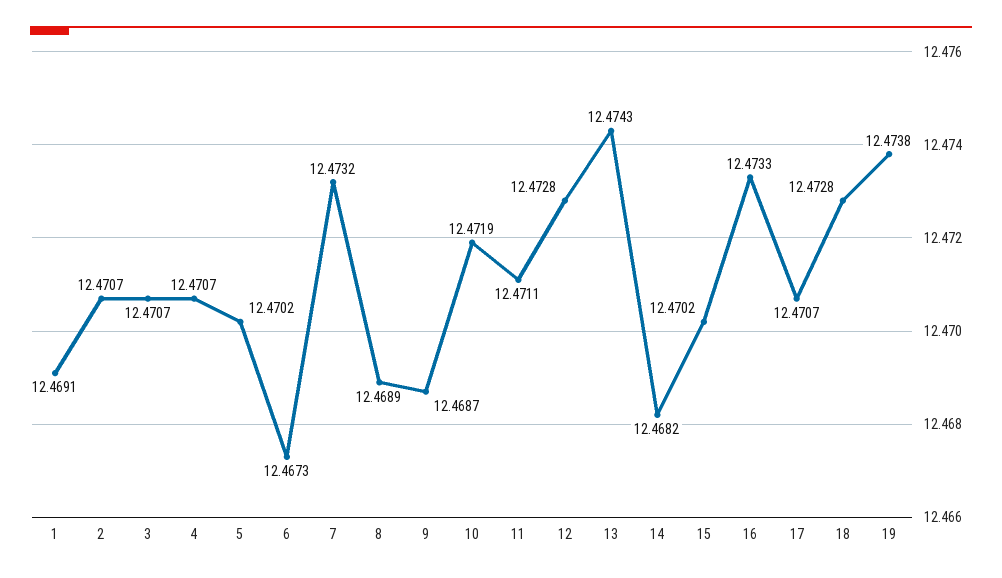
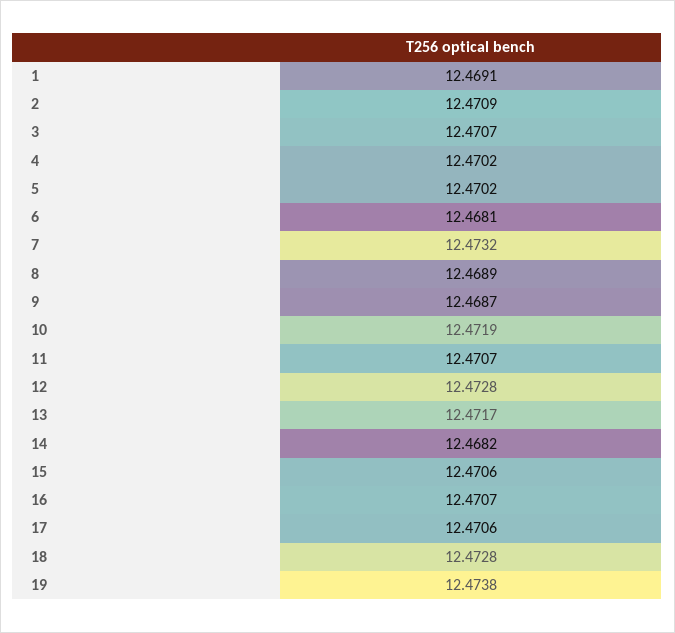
2: 12.4707 -> 12.4709
4: 12.4707 -> 12.4702
6: 12.4673 -> 12.4681
11: 12.4711 -> 12.4707
13: 12.4743 -> 12.4717
15: 12.4702 -> 12.4706
16: 12.4733 -> 12.4707
17: 12.4707 -> 12.4706

